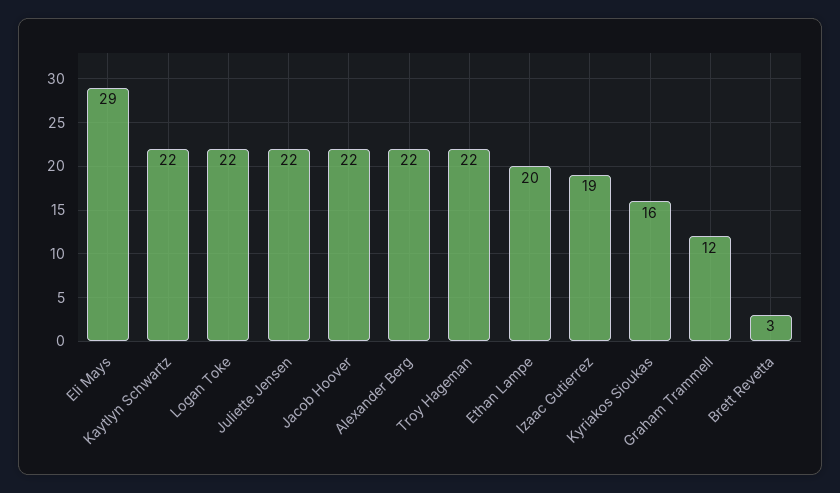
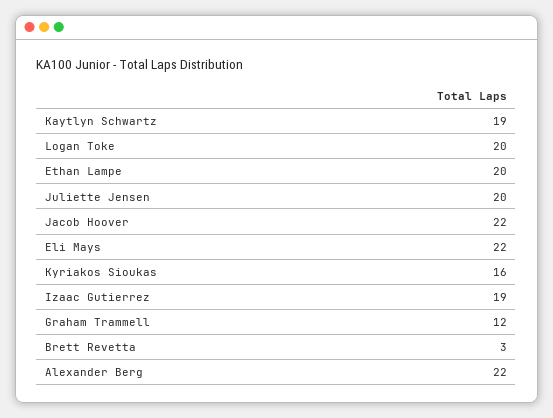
Eli Mays: 29 -> 22
Kaytlyn Schwartz: 22 -> 19
Logan Toke: 22 -> 20
Juliette Jensen: 22 -> 20
Troy Hageman: 22 -> none

